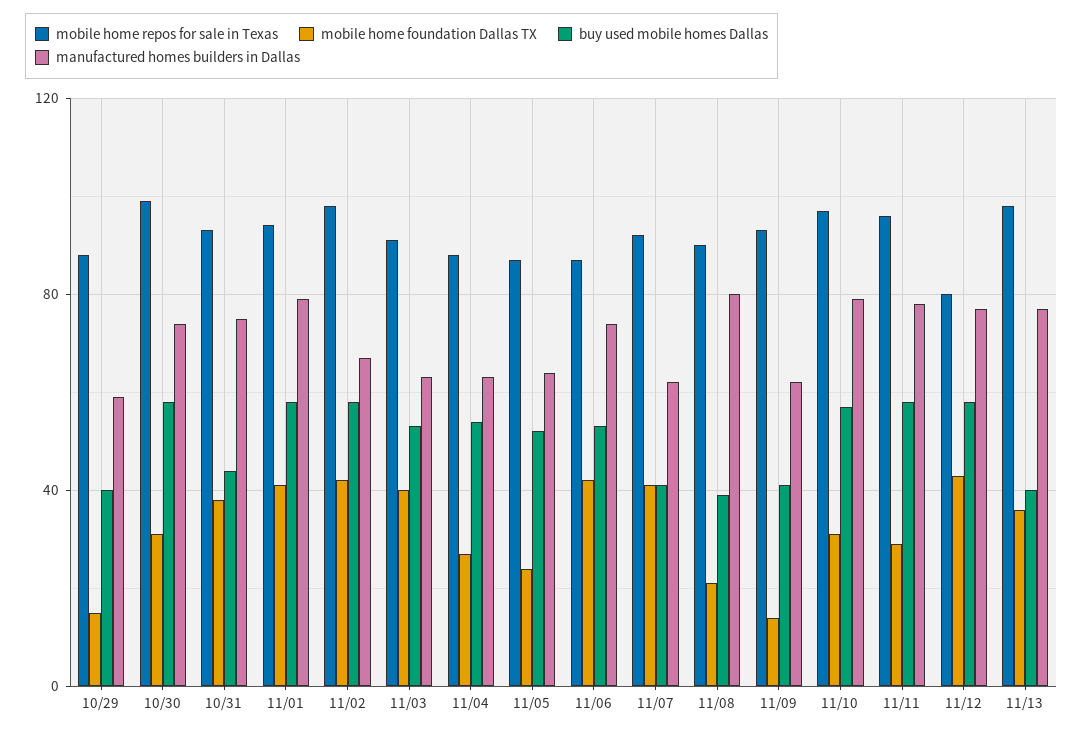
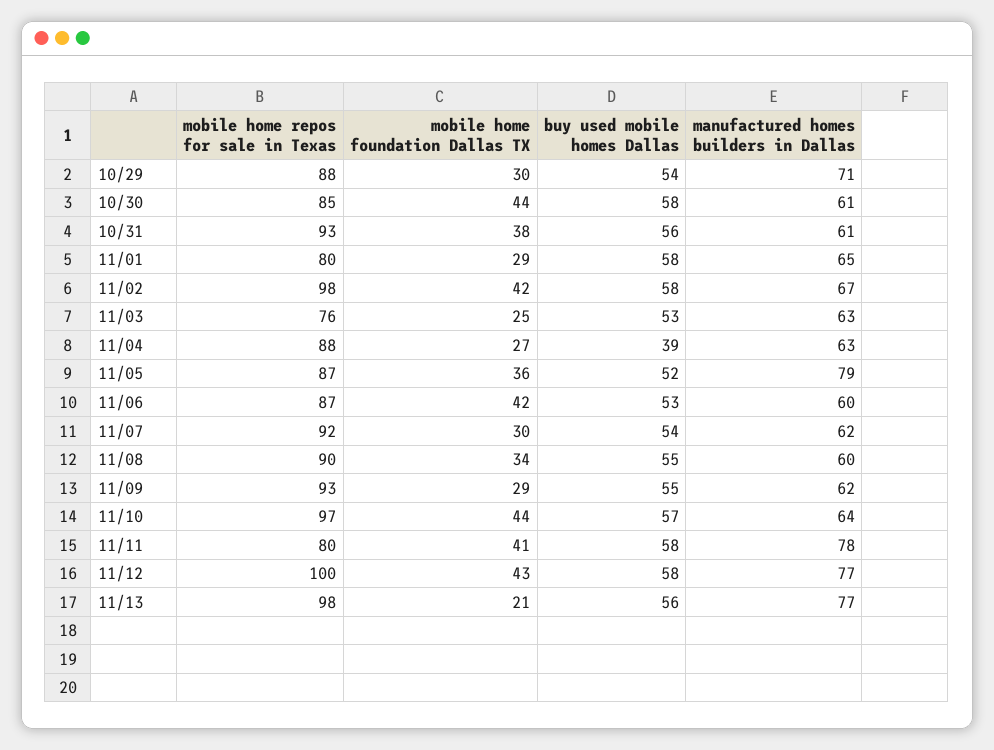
mobile home foundation Dallas TX, 10/29: 15 -> 30
buy used mobile homes Dallas, 10/29: 40 -> 54
manufactured homes builders in Dallas, 10/29: 60 -> 71
mobile home repos for sale in Texas, 10/30: 100 -> 85
mobile home foundation Dallas TX, 10/30: 30 -> 44
manufactured homes builders in Dallas, 10/30: 75 -> 61
buy used mobile homes Dallas, 10/31: 45 -> 56
manufactured homes builders in Dallas, 10/31: 75 -> 61
mobile home repos for sale in Texas, 11/01: 95 -> 80
mobile home foundation Dallas TX, 11/01: 40 -> 29
manufactured homes builders in Dallas, 11/01: 80 -> 65
mobile home repos for sale in Texas, 11/03: 90 -> 76
mobile home foundation Dallas TX, 11/03: 40 -> 25
buy used mobile homes Dallas, 11/04: 55 -> 39
mobile home foundation Dallas TX, 11/05: 25 -> 36
manufactured homes builders in Dallas, 11/05: 65 -> 79
manufactured homes builders in Dallas, 11/06: 75 -> 60
mobile home foundation Dallas TX, 11/07: 40 -> 30
buy used mobile homes Dallas, 11/07: 40 -> 54
mobile home foundation Dallas TX, 11/08: 20 -> 34
buy used mobile homes Dallas, 11/08: 40 -> 55
manufactured homes builders in Dallas, 11/08: 80 -> 60
mobile home foundation Dallas TX, 11/09: 15 -> 29
buy used mobile homes Dallas, 11/09: 40 -> 55
mobile home foundation Dallas TX, 11/10: 30 -> 44
manufactured homes builders in Dallas, 11/10: 80 -> 64
mobile home repos for sale in Texas, 11/11: 95 -> 80
mobile home foundation Dallas TX, 11/11: 30 -> 41
mobile home repos for sale in Texas, 11/12: 80 -> 100
mobile home foundation Dallas TX, 11/13: 35 -> 21
buy used mobile homes Dallas, 11/13: 40 -> 56

